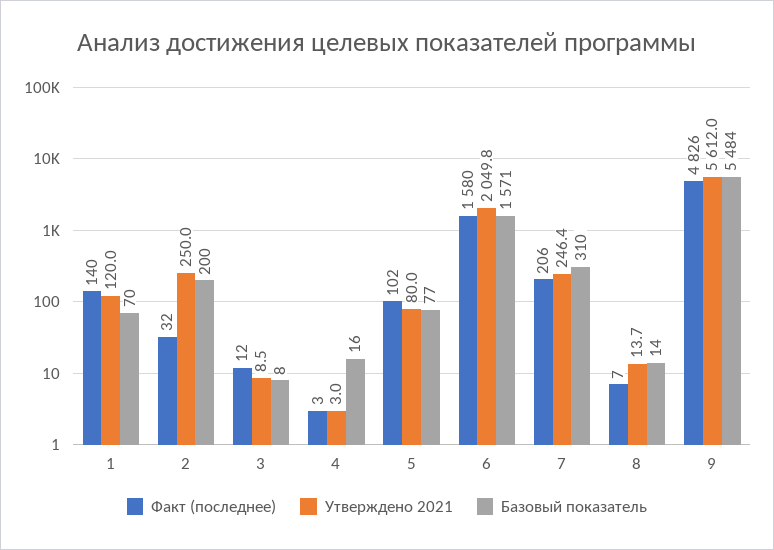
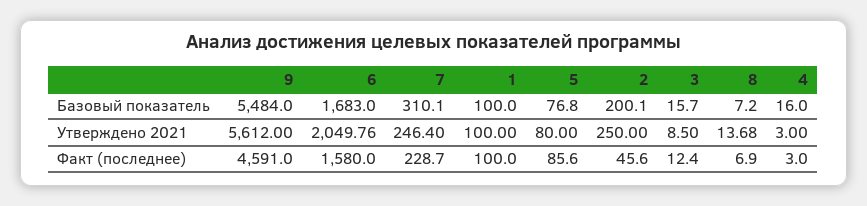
Факт (последнее), 1: 140 -> 100
Утверждено 2021, 1: 120 -> 100
Базовый показатель, 1: 70 -> 100
Факт (последнее), 2: 32 -> 45.6
Базовый показатель, 3: 8 -> 15.7
Факт (последнее), 5: 102 -> 85.6
Базовый показатель, 6: 1571 -> 1683
Факт (последнее), 7: 206 -> 228.7
Базовый показатель, 8: 14 -> 7.2
Факт (последнее), 9: 4826 -> 4591

